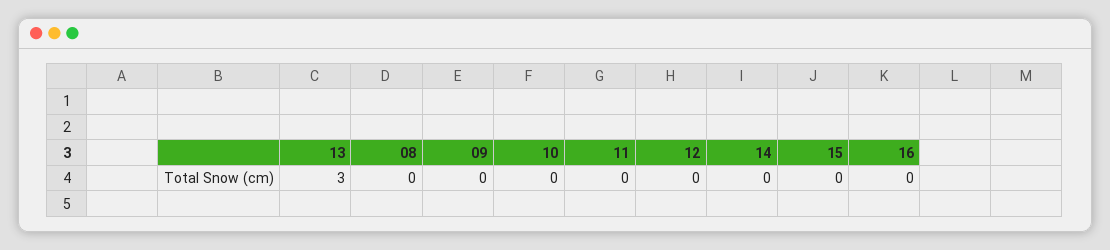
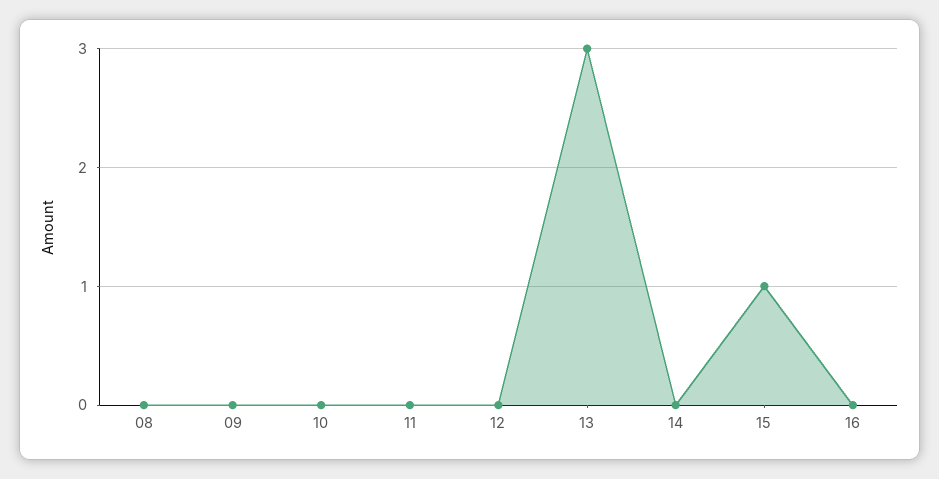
15: 0 -> 1

